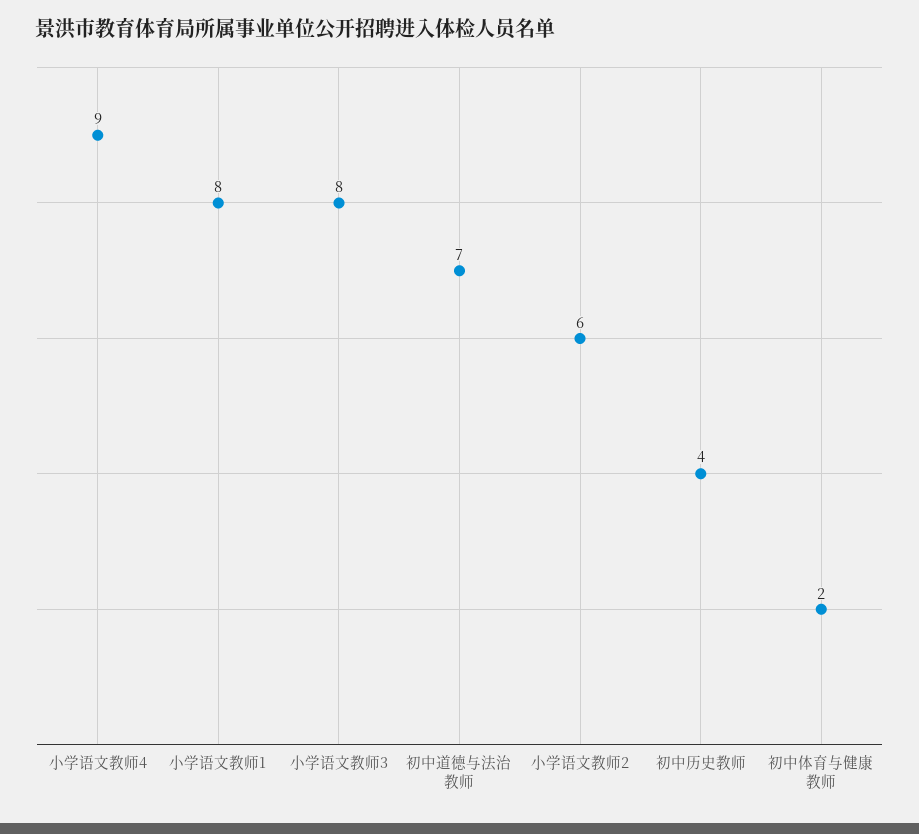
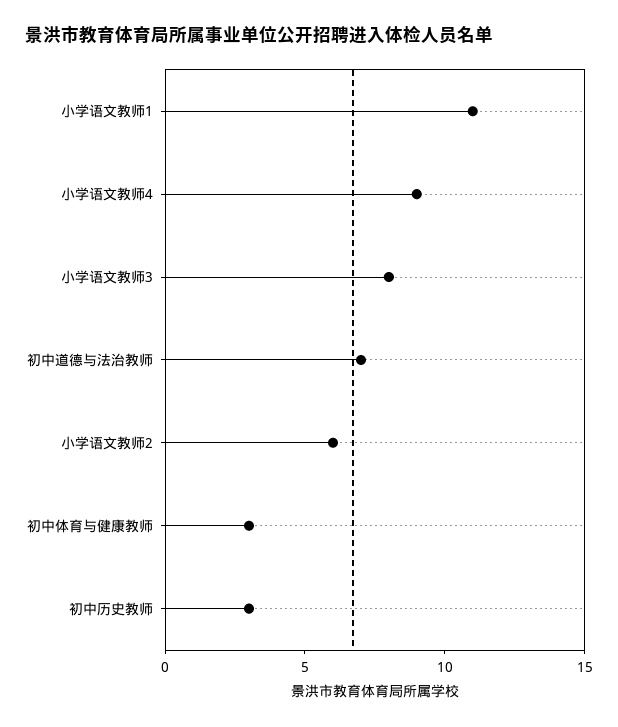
小学语文教师1: 8 -> 11
初中历史教师: 4 -> 3
初中体育与健康教师: 2 -> 3

